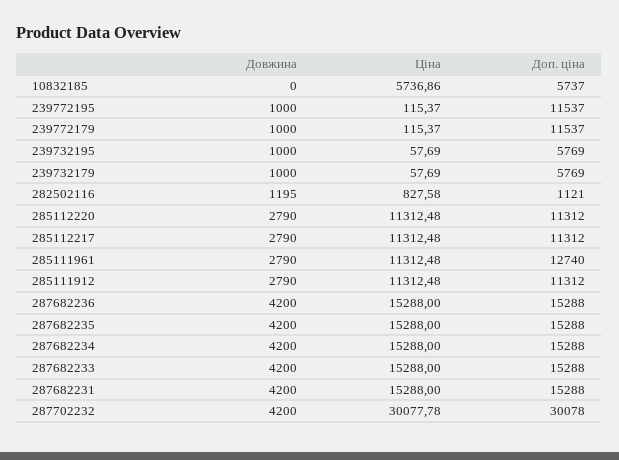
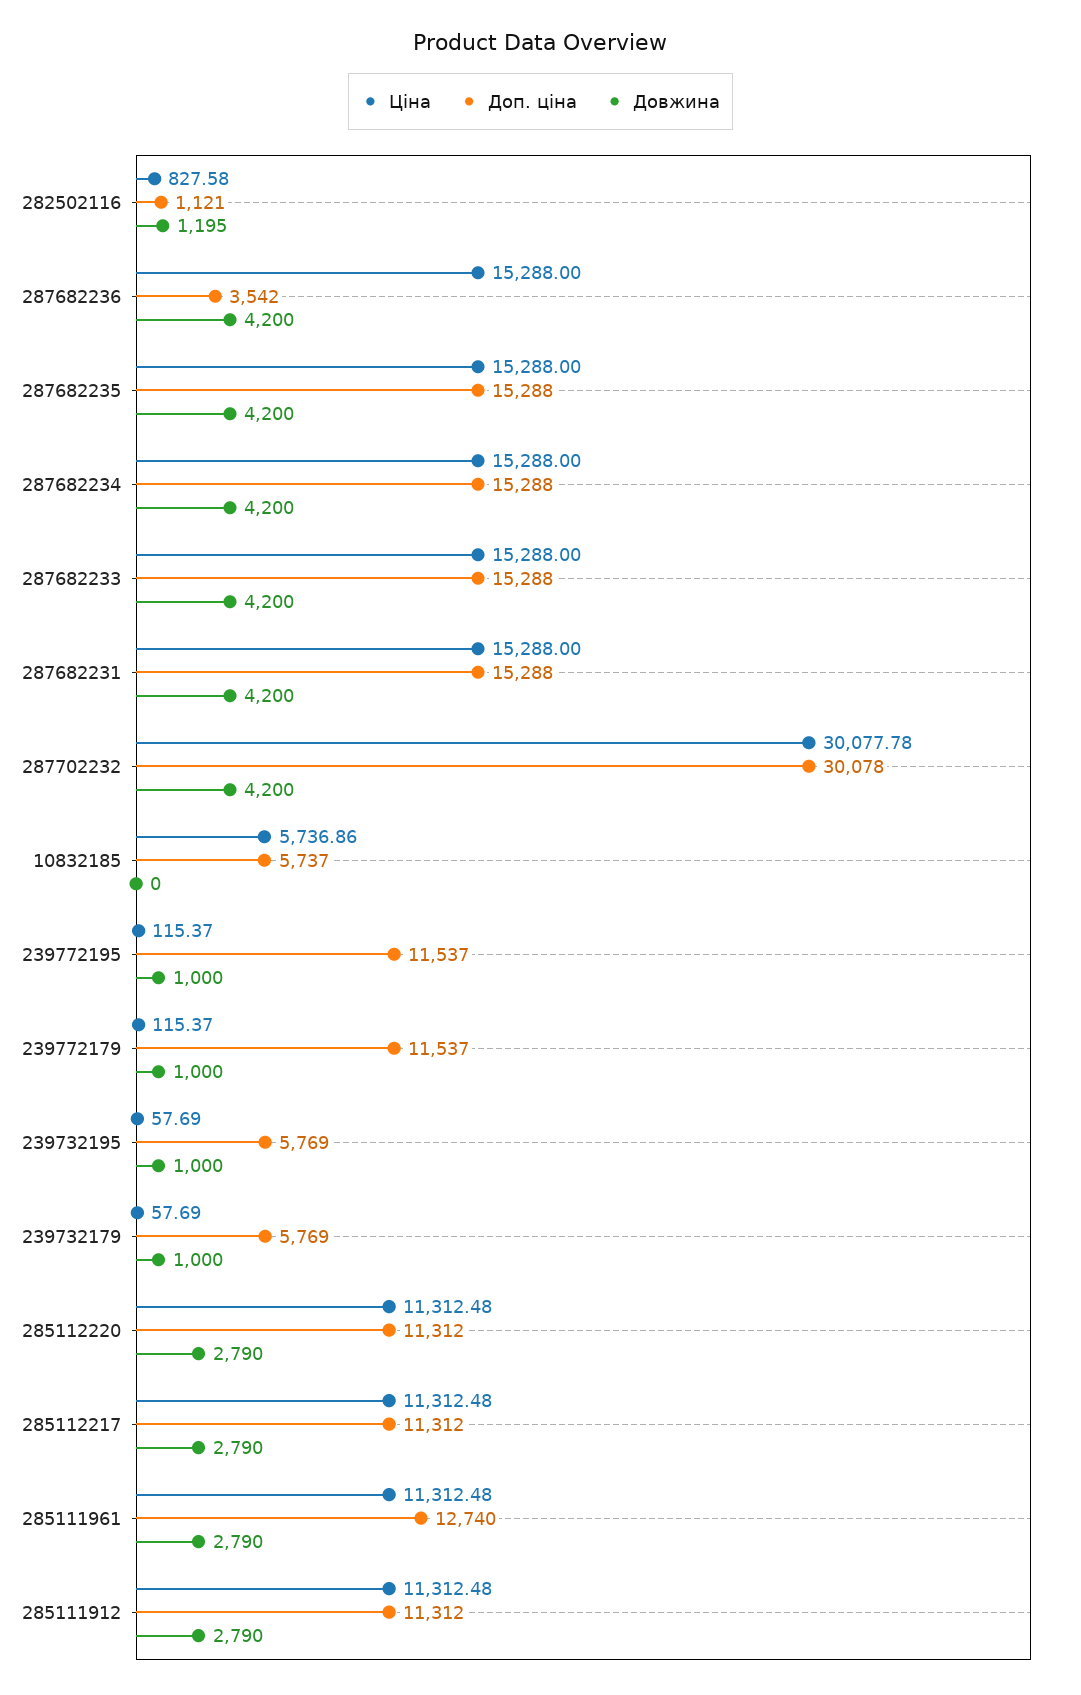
Доп. ціна, 287682236: 15288 -> 3542

